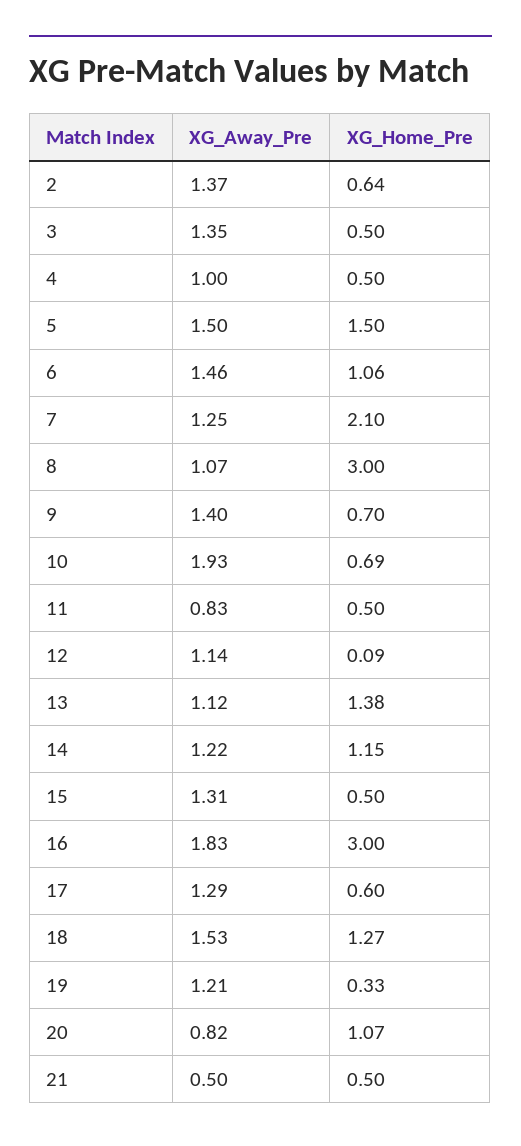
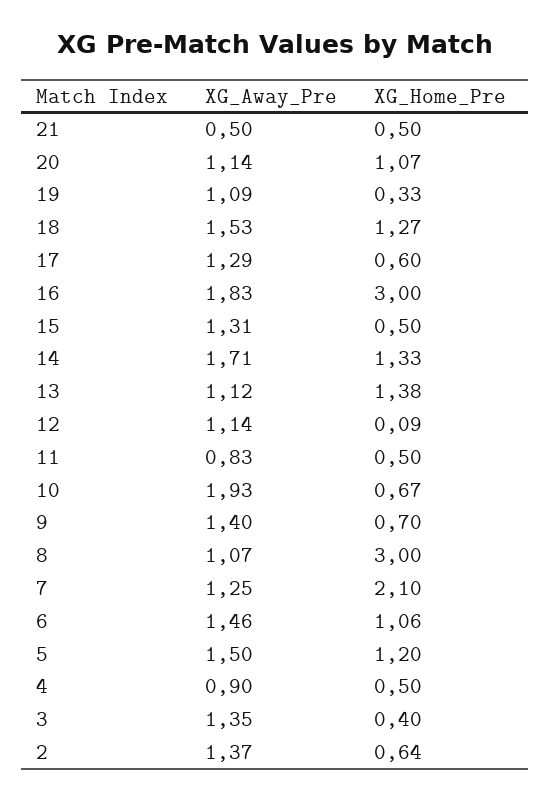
XG_Home_Pre, 3: 0.5 -> 0.4
XG_Away_Pre, 4: 1 -> 0.9
XG_Home_Pre, 5: 1.5 -> 1.2
XG_Home_Pre, 10: 0.69 -> 0.67
XG_Away_Pre, 14: 1.22 -> 1.71
XG_Home_Pre, 14: 1.15 -> 1.33
XG_Away_Pre, 19: 1.21 -> 1.09
XG_Away_Pre, 20: 0.82 -> 1.14

